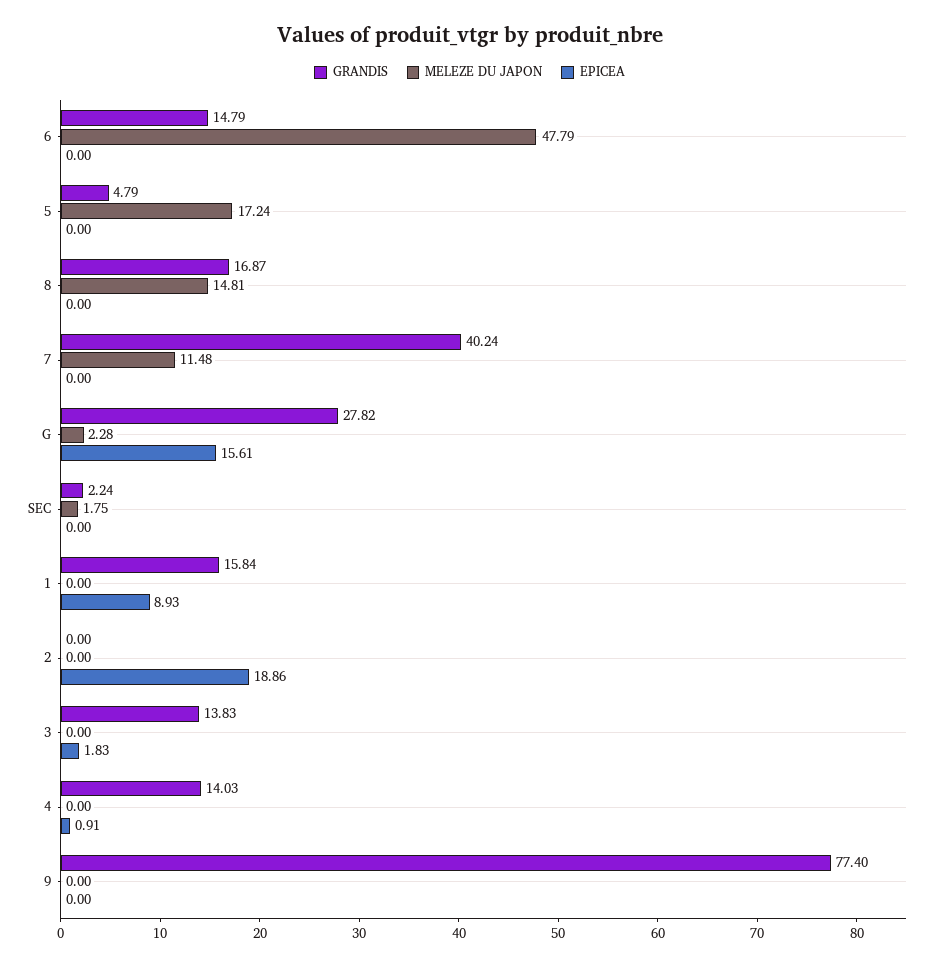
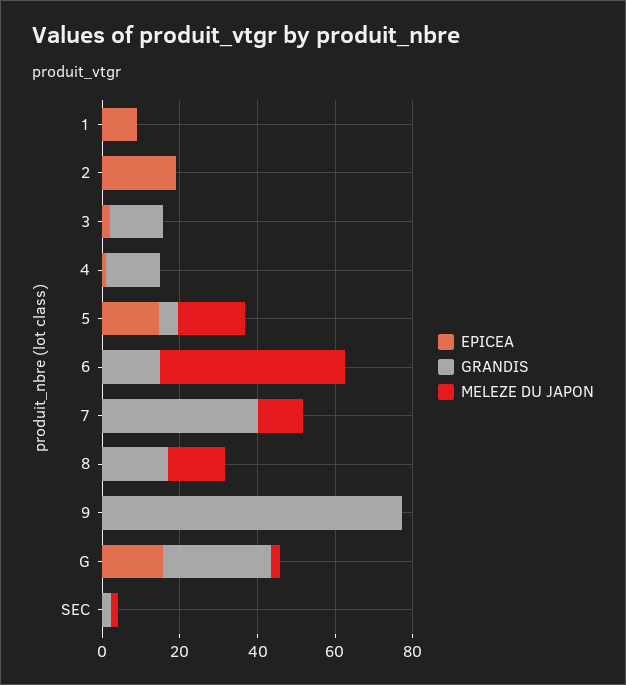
EPICEA, 5: 0 -> 15
GRANDIS, 1: 15.84 -> 0

